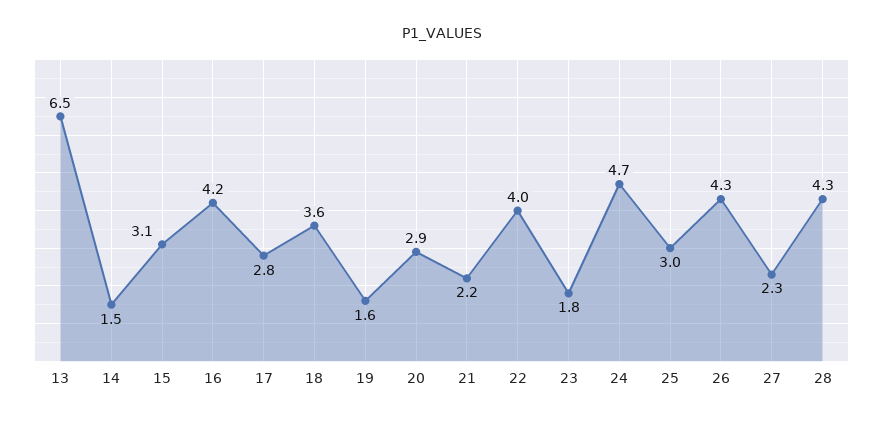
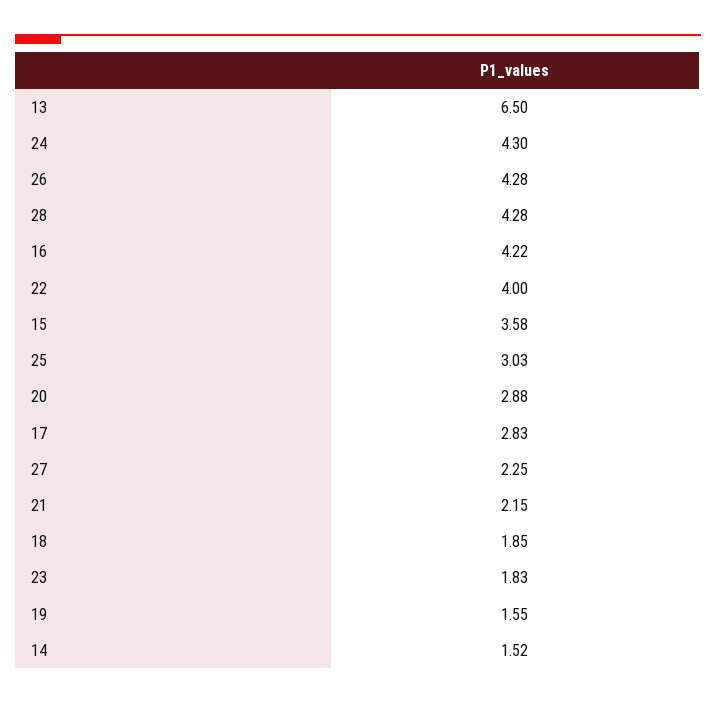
15: 3.1 -> 3.58
18: 3.6 -> 1.85
24: 4.7 -> 4.3

